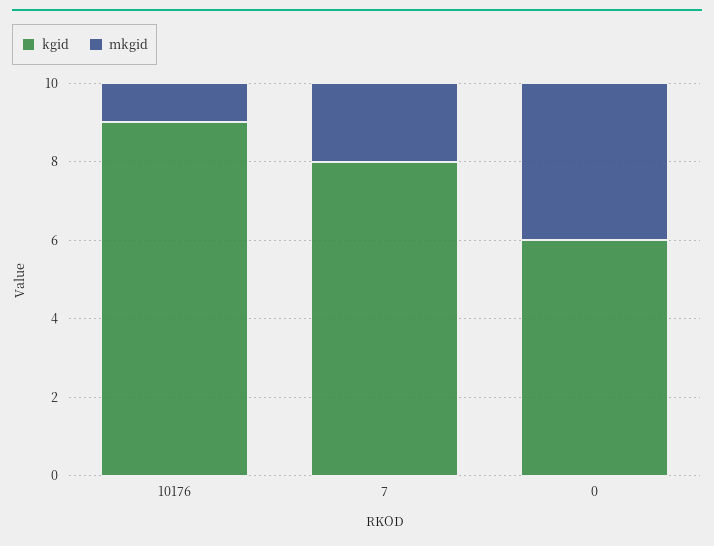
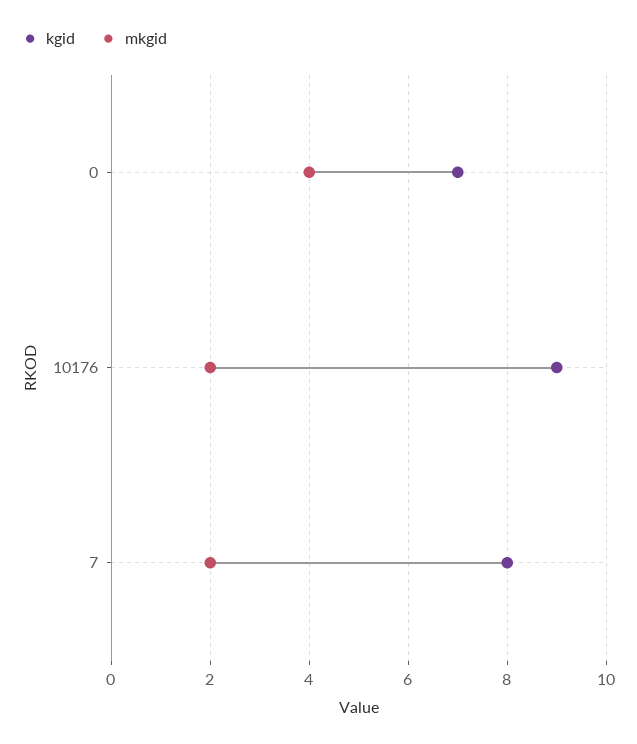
mkgid, 10176: 1 -> 2
kgid, 0: 6 -> 7

